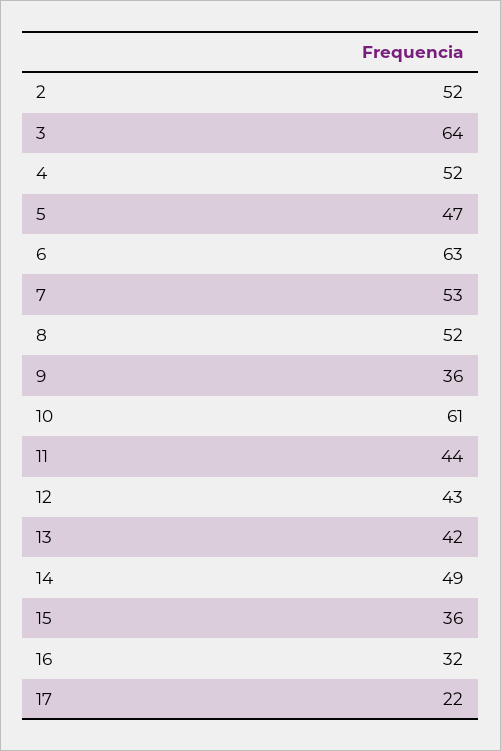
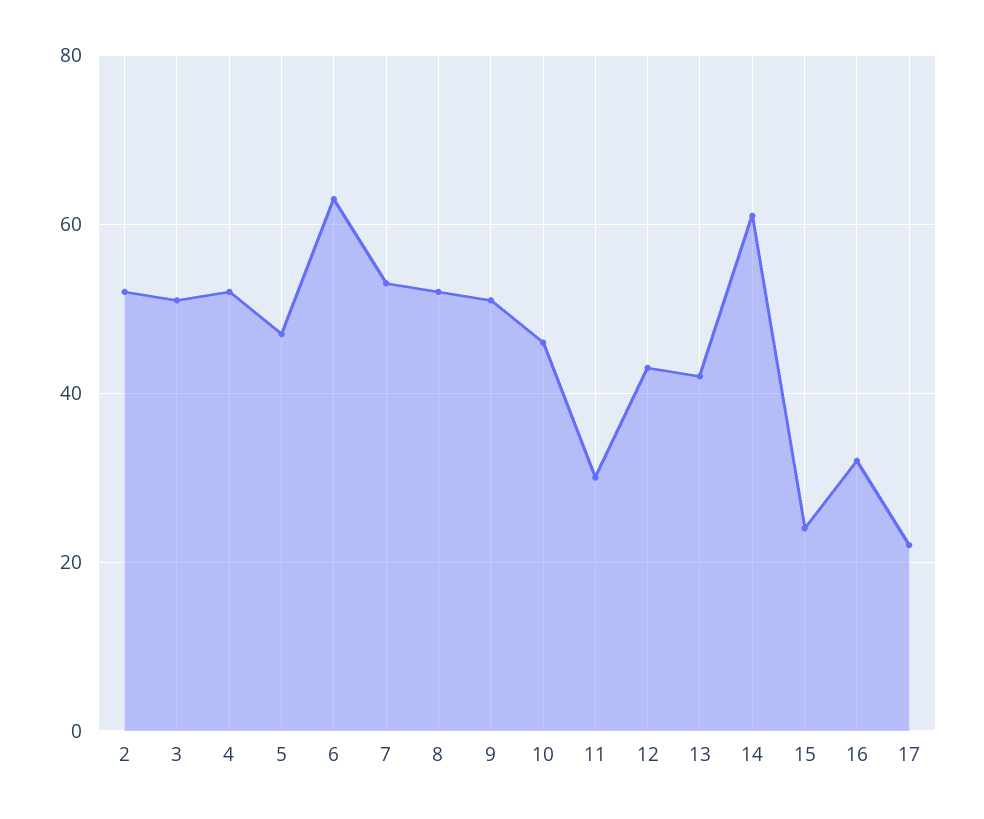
3: 64 -> 50
9: 36 -> 50
10: 61 -> 45
11: 44 -> 30
14: 49 -> 60
15: 36 -> 25

